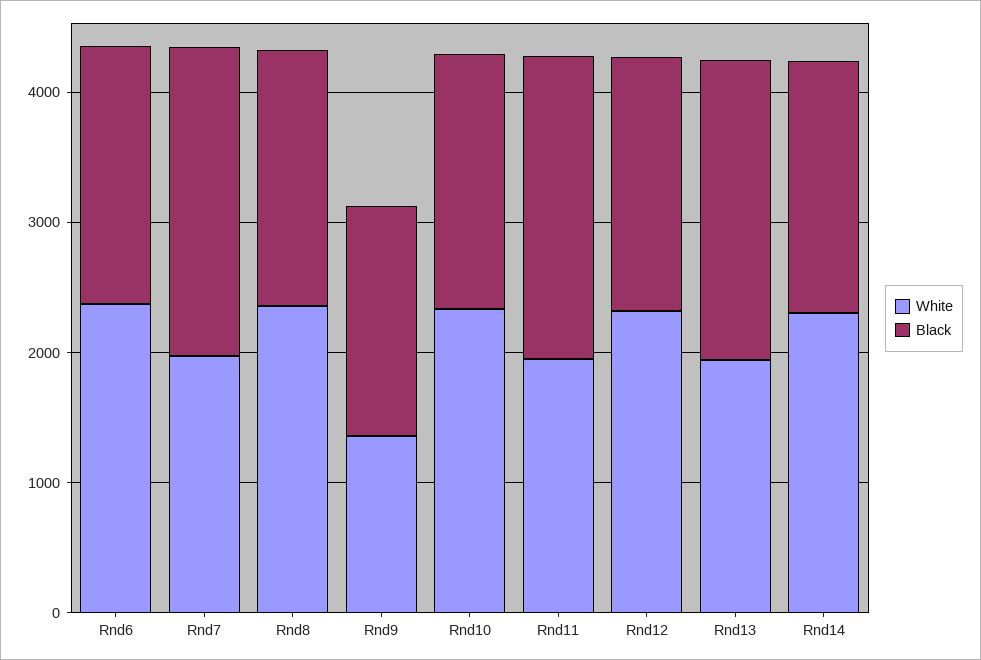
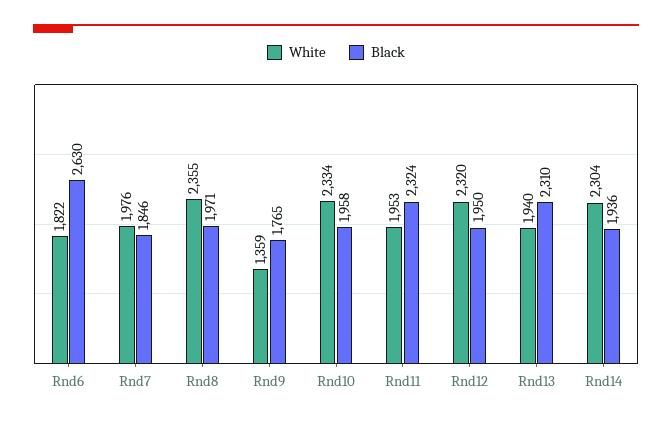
White, Rnd6: 2400 -> 1822
Black, Rnd6: 2000 -> 2630
Black, Rnd7: 2400 -> 1846

